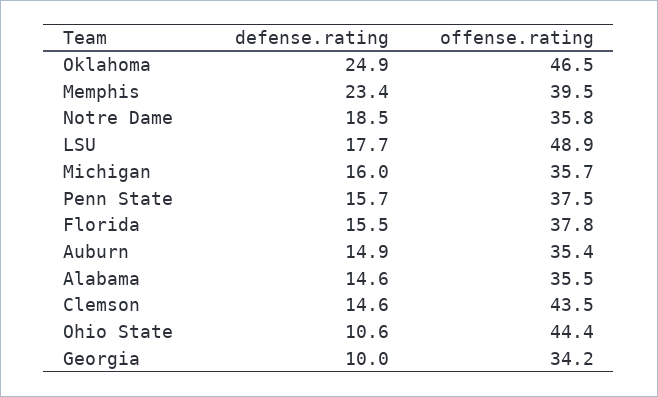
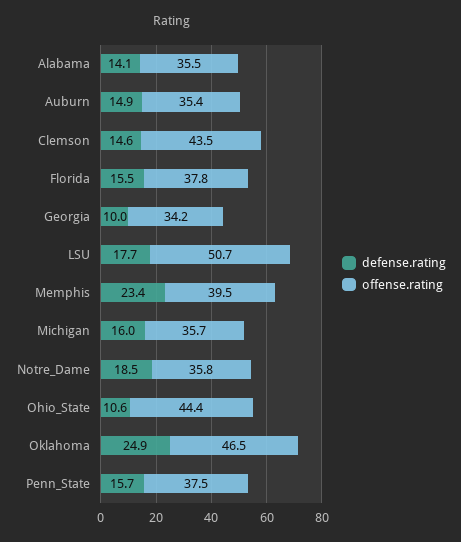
offense.rating, LSU: 48.9 -> 50.7
defense.rating, Alabama: 14.6 -> 14.1

